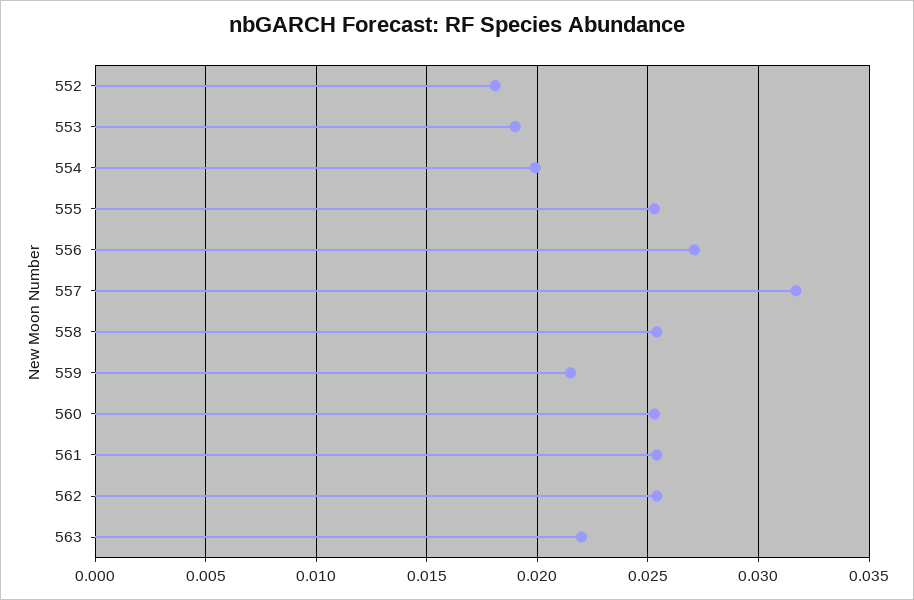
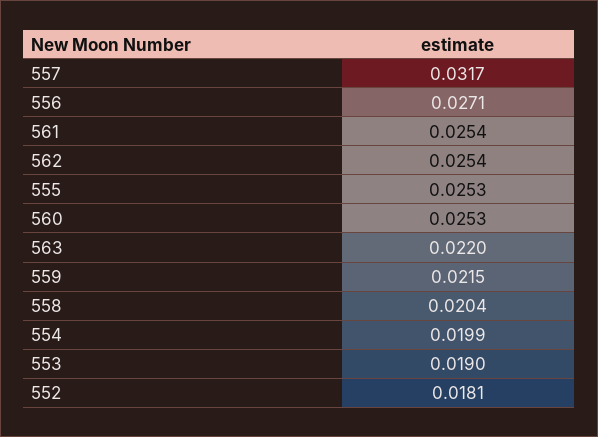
558: 0.0255 -> 0.0204

